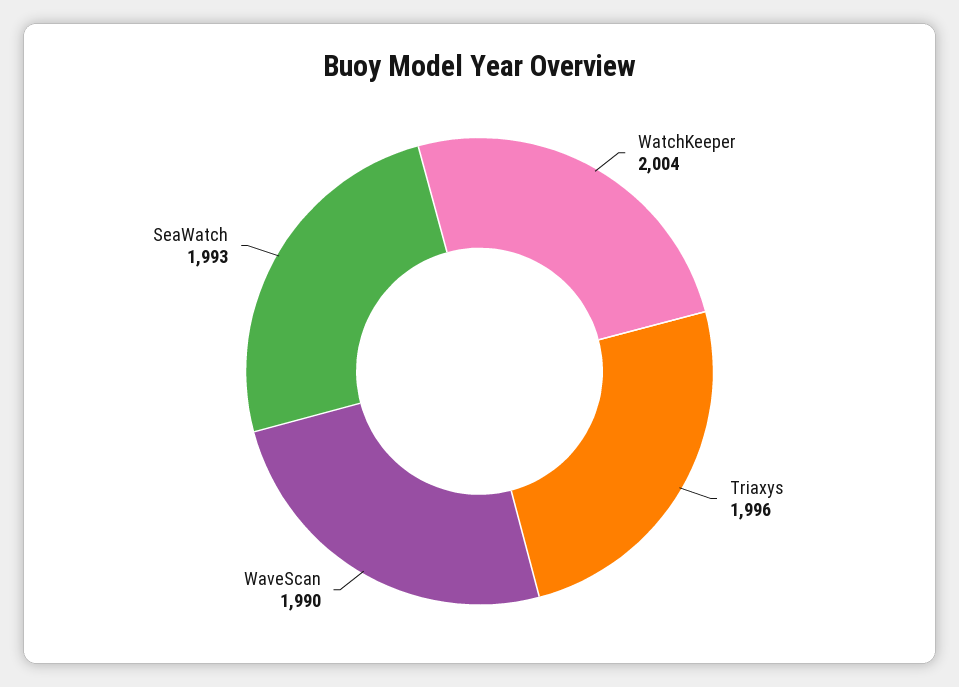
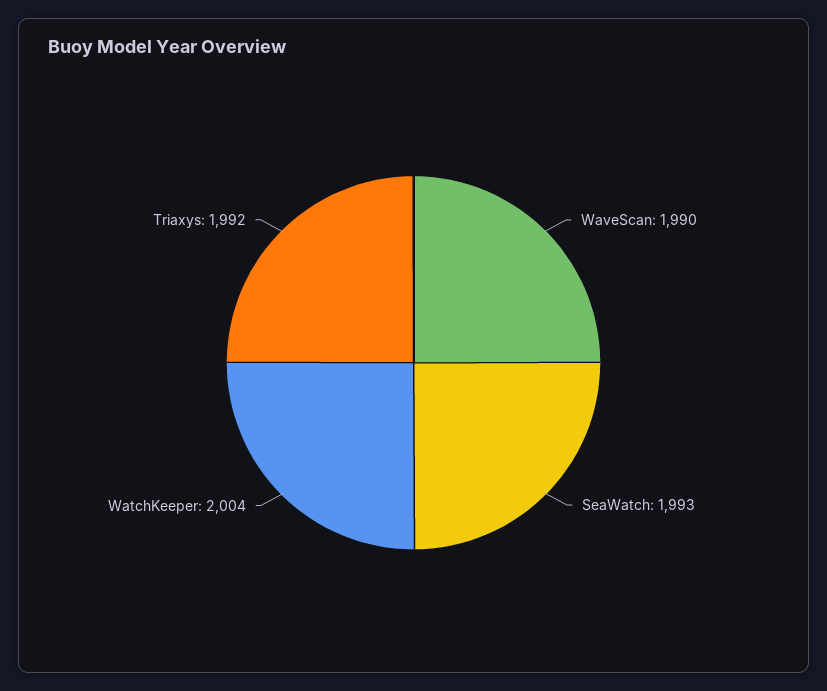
Triaxys: 1996 -> 1992

